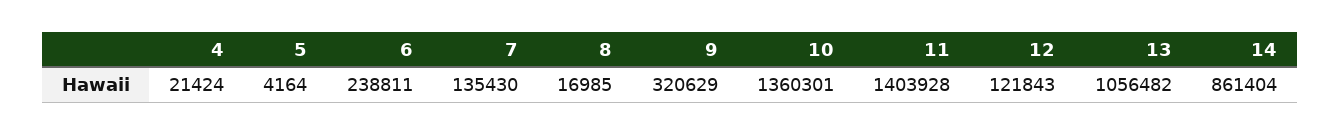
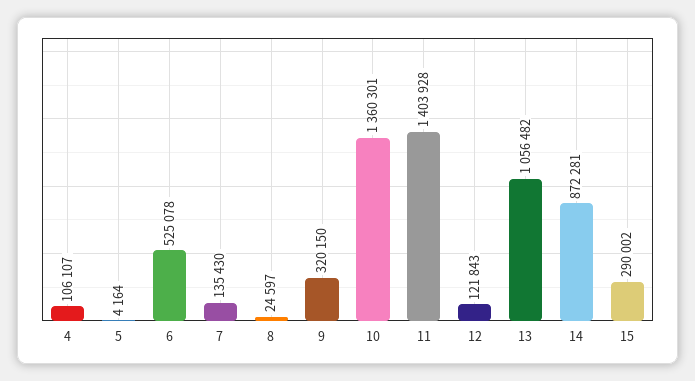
4: 21424 -> 106107
6: 238811 -> 525078
8: 16985 -> 24597
9: 320629 -> 320150
14: 861404 -> 872281
15: none -> 290002

